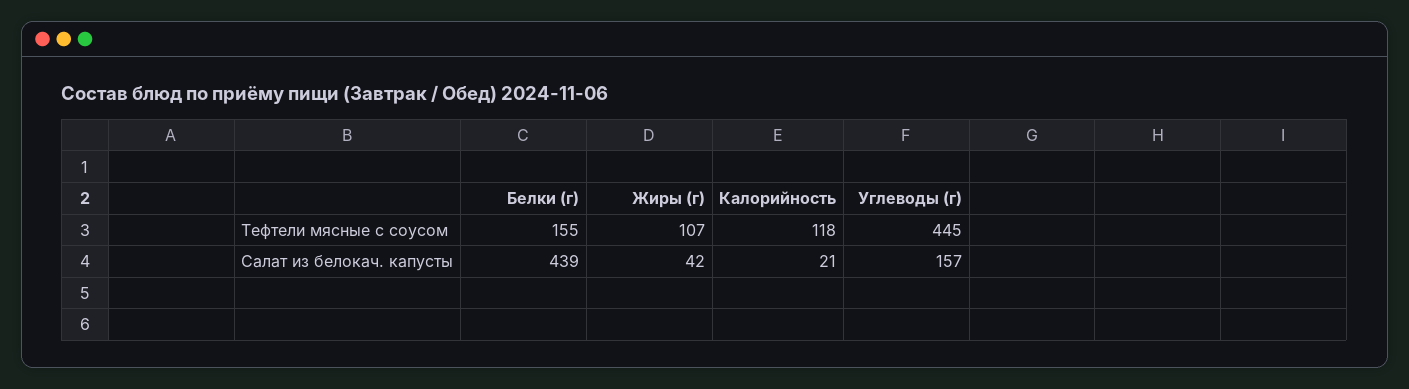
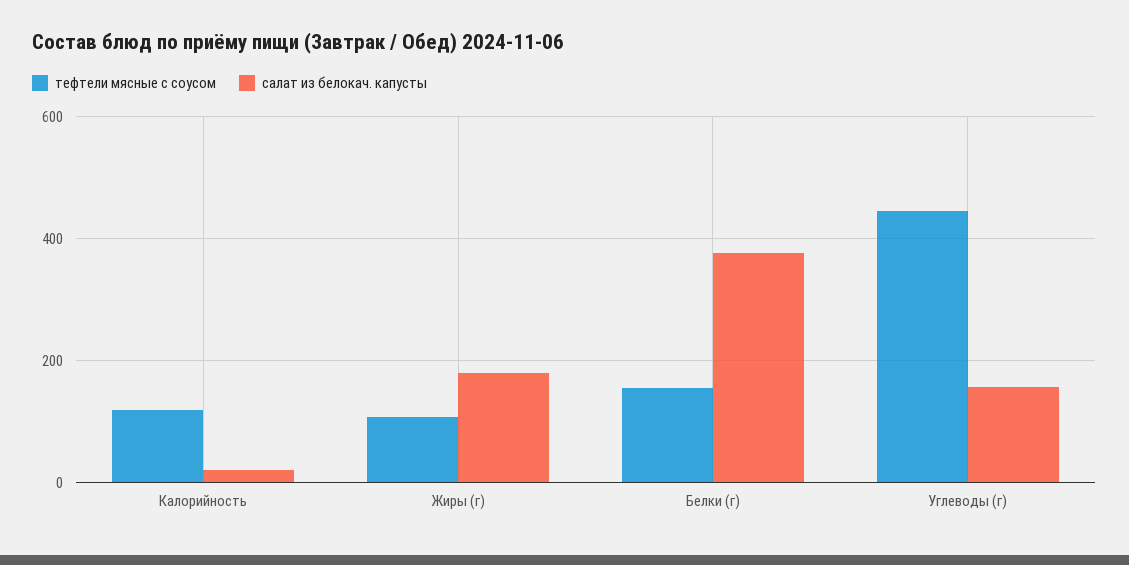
Салат из белокач. капусты, Белки (г): 439 -> 380
Салат из белокач. капусты, Жиры (г): 42 -> 180

